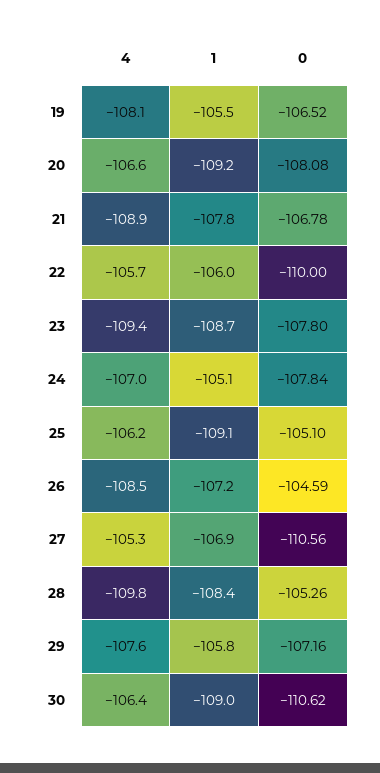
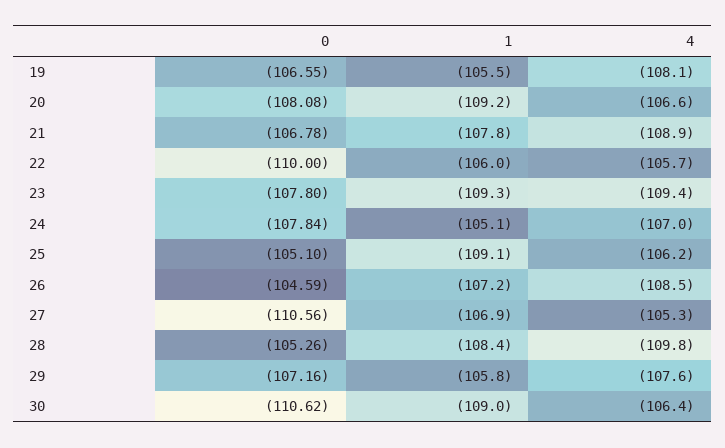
0, 19: -106.52 -> -106.55
1, 23: -108.7 -> -109.3

